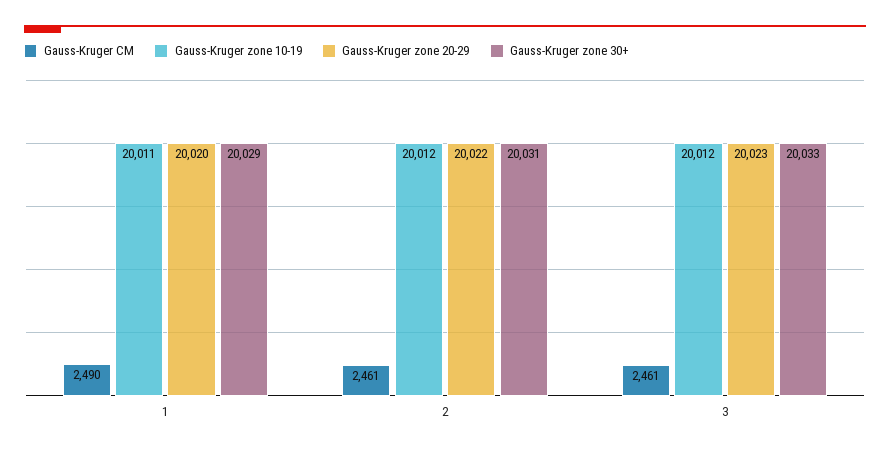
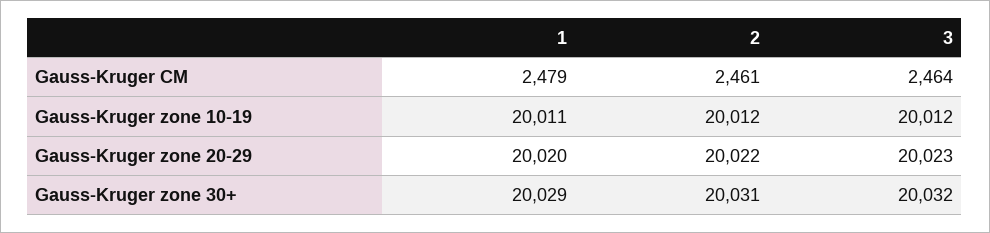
Gauss-Kruger CM, 1: 2490 -> 2479
Gauss-Kruger CM, 3: 2461 -> 2464
Gauss-Kruger zone 30+, 3: 20033 -> 20032

